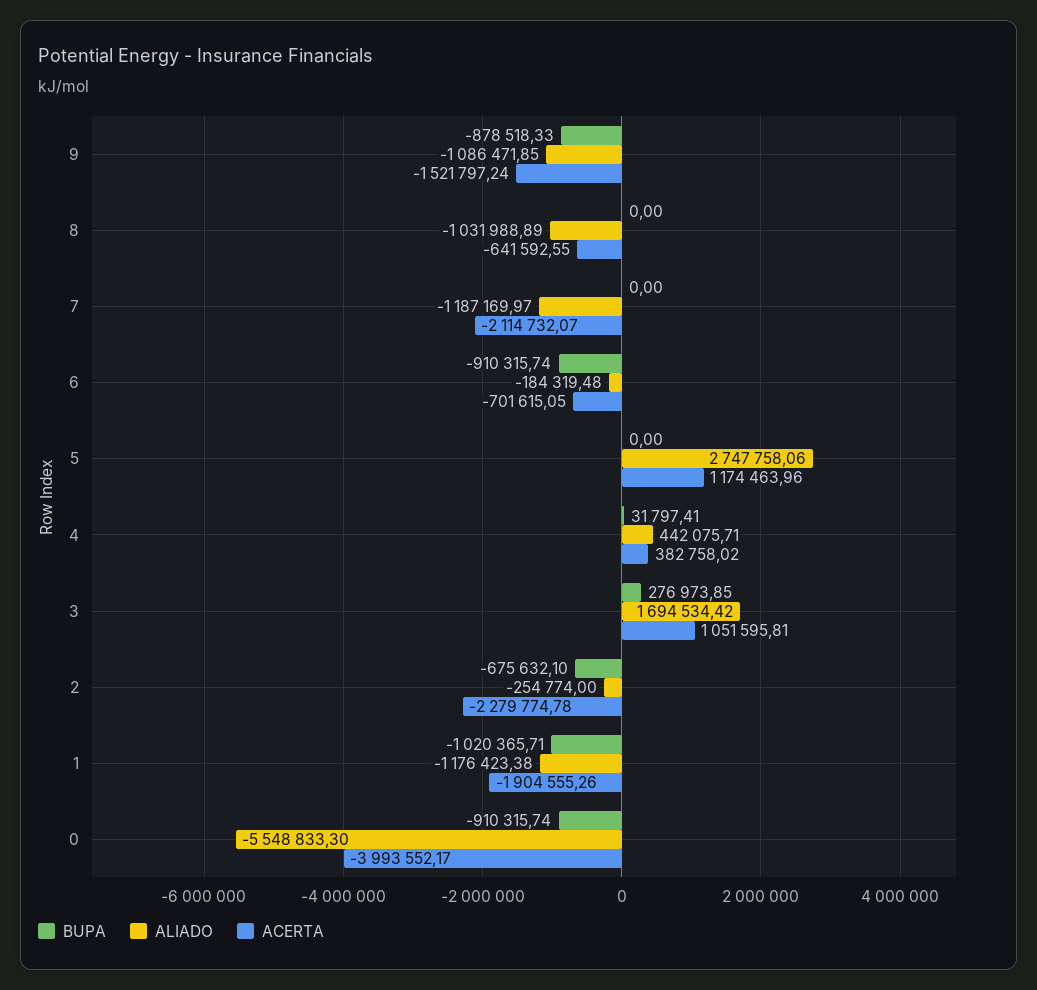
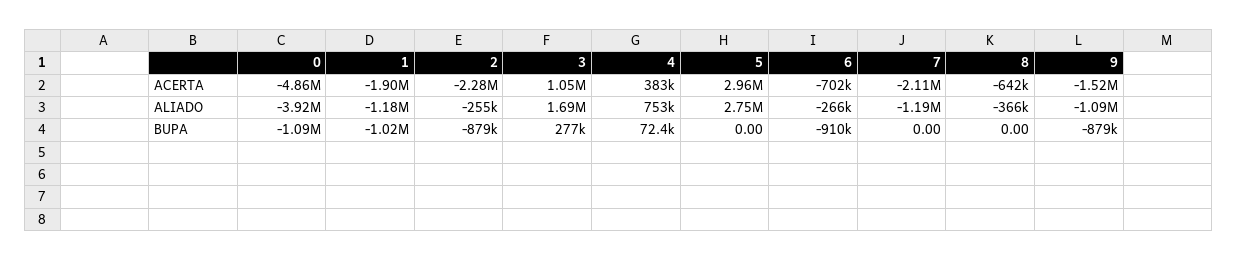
ALIADO, 8: -1031988.89 -> -366000
ALIADO, 6: -184319.48 -> -266000
ACERTA, 5: 1174463.96 -> 2960000
BUPA, 4: 31797.41 -> 72400
ALIADO, 4: 442075.71 -> 753000
BUPA, 2: -675632.1 -> -879000
BUPA, 0: -910315.74 -> -1090000
ALIADO, 0: -5548833.3 -> -3920000
ACERTA, 0: -3993552.17 -> -4860000

